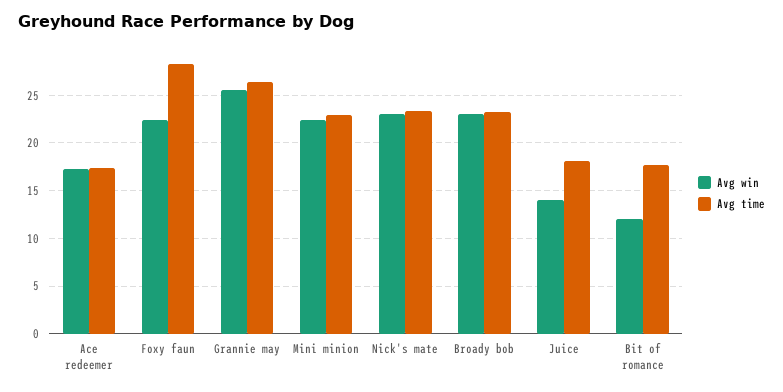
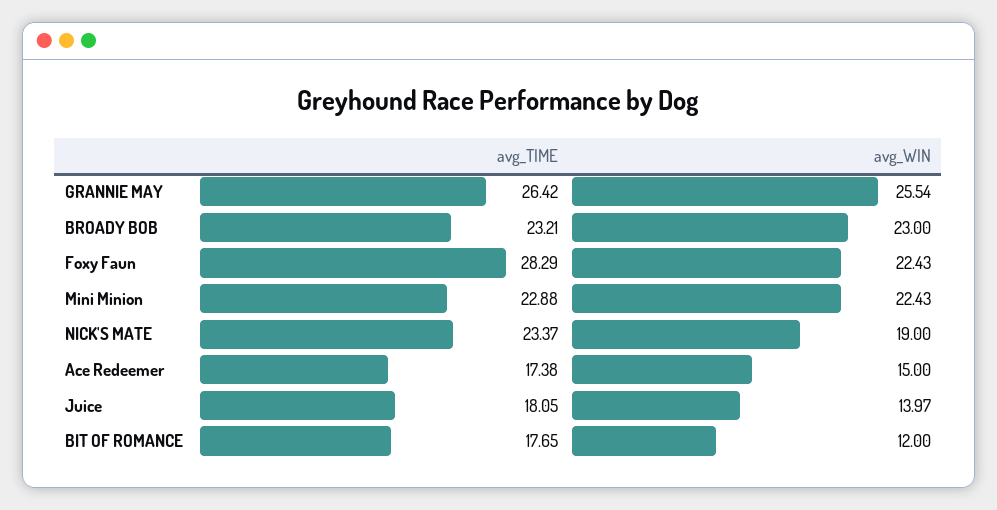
Avg win, Ace redeemer: 17 -> 15
Avg win, Nick's mate: 23 -> 19

